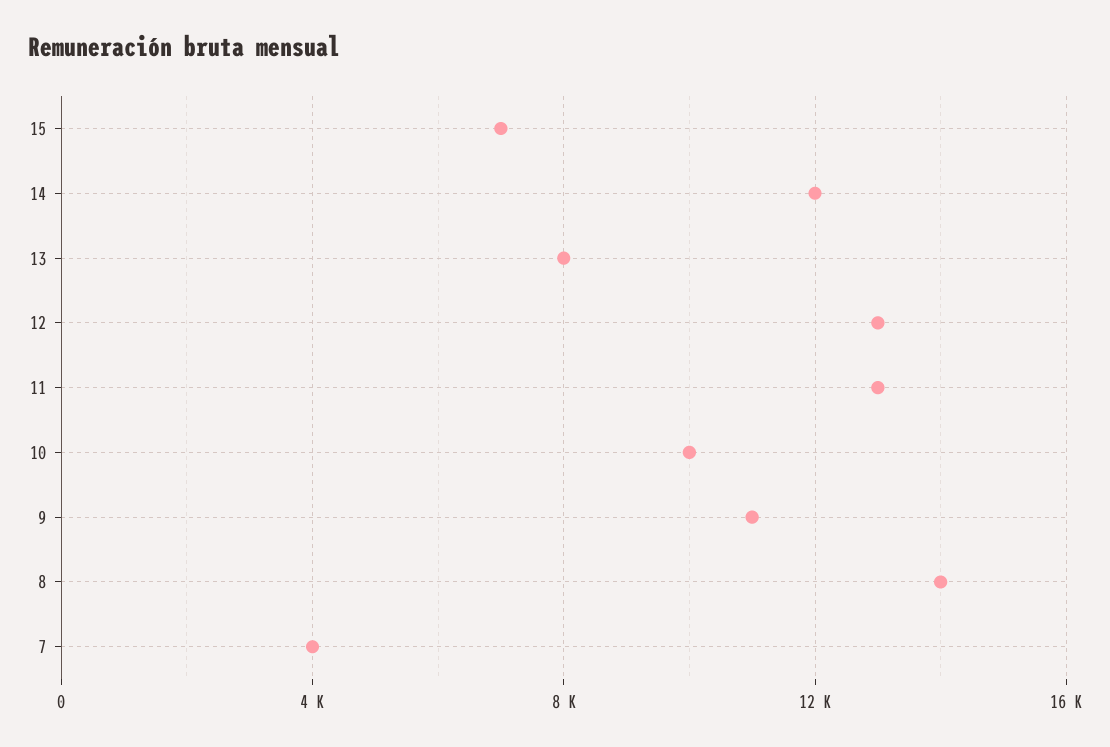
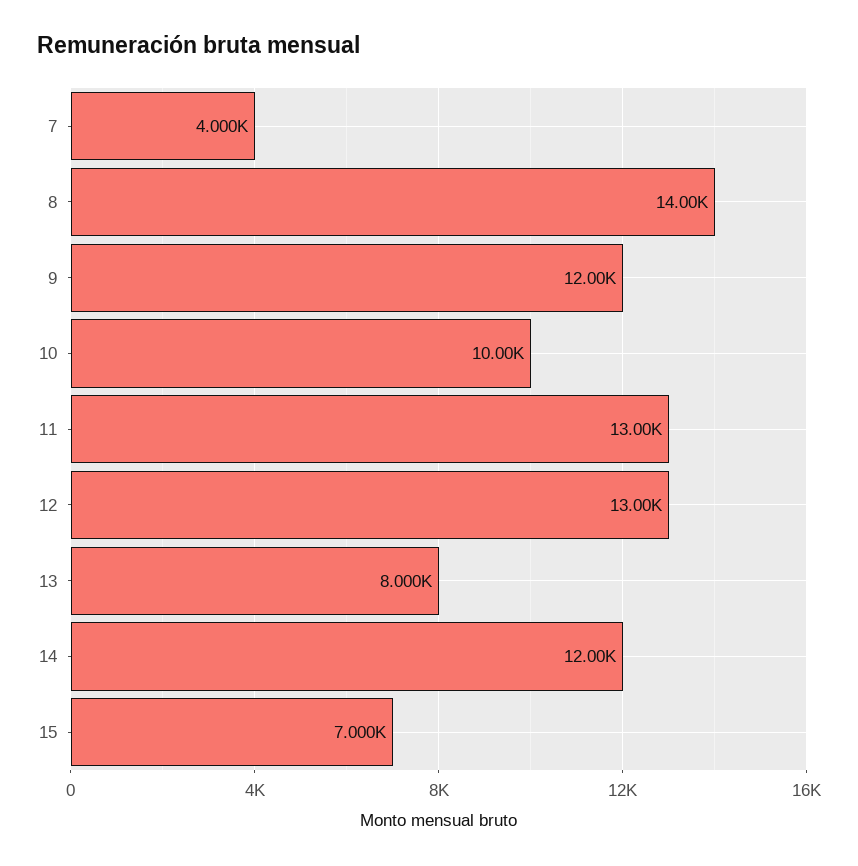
9: 11000 -> 12000

